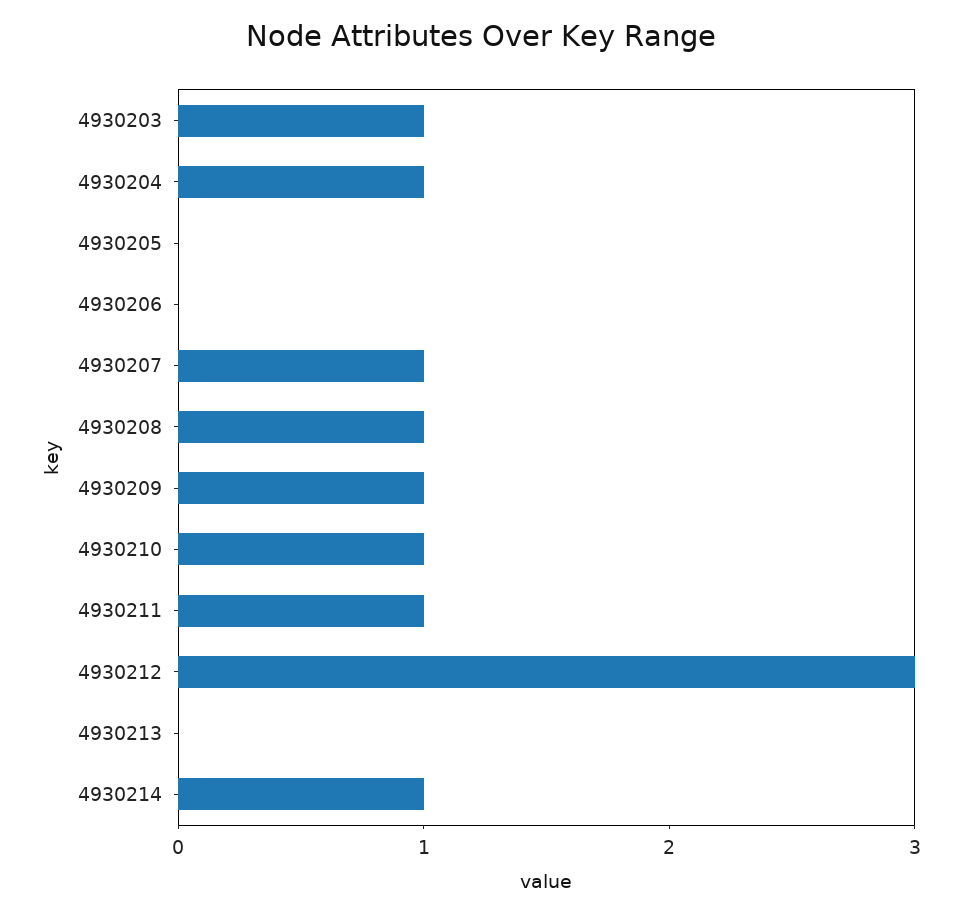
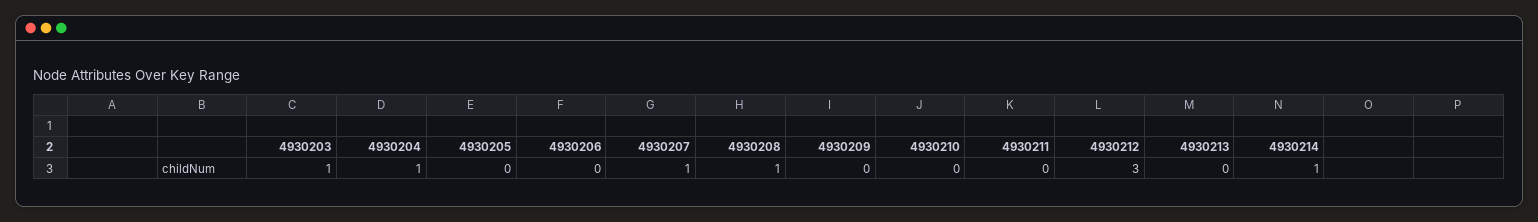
4930209: 1 -> 0
4930210: 1 -> 0
4930211: 1 -> 0

